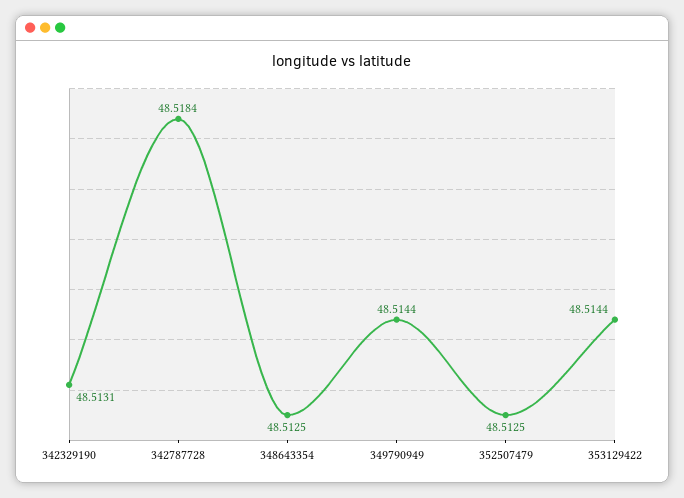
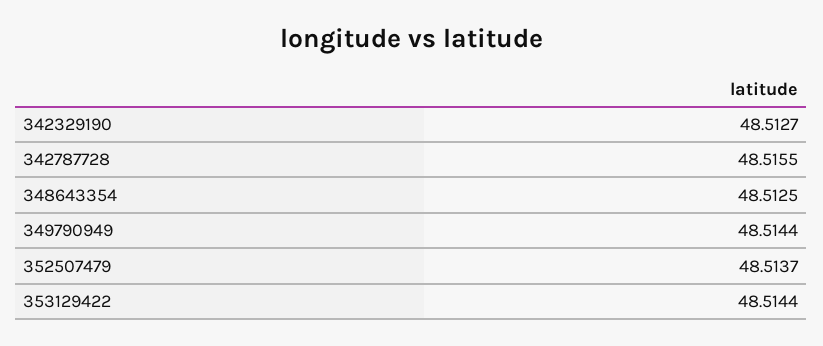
342329190: 48.5131 -> 48.5127
342787728: 48.5184 -> 48.5155
352507479: 48.5125 -> 48.5137

